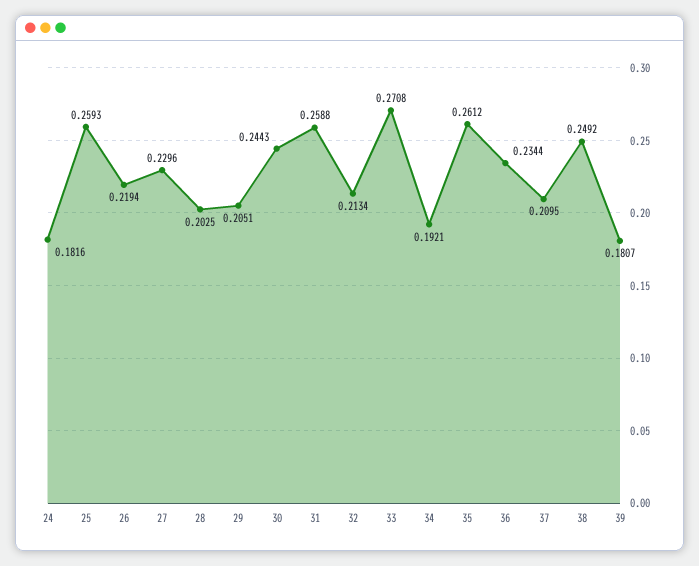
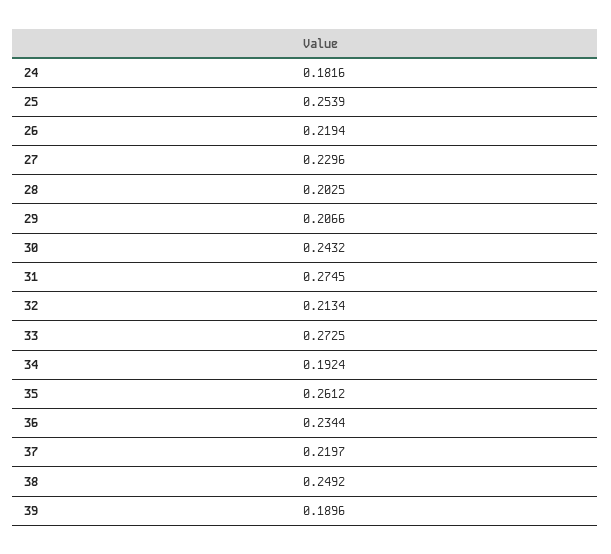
25: 0.2593 -> 0.2539
29: 0.2051 -> 0.2066
30: 0.2443 -> 0.2432
31: 0.2588 -> 0.2745
33: 0.2708 -> 0.2725
34: 0.1921 -> 0.1924
37: 0.2095 -> 0.2197
39: 0.1807 -> 0.1896

